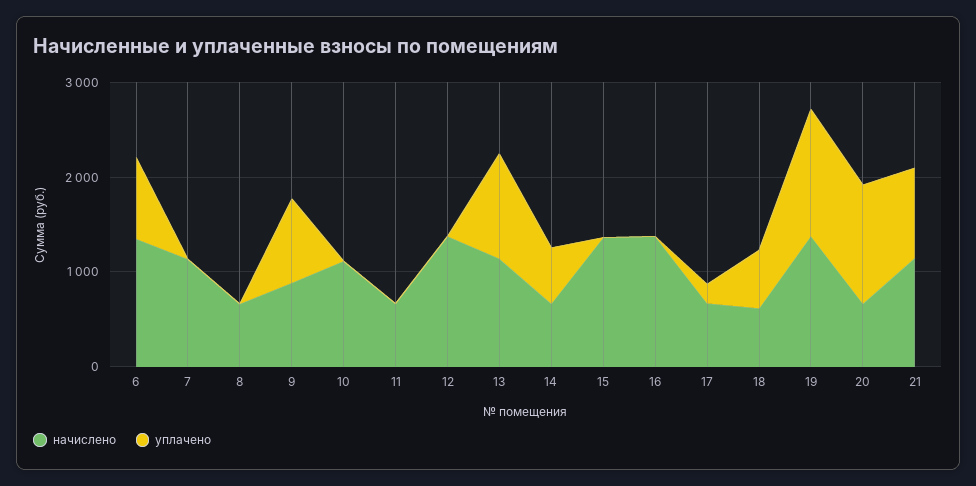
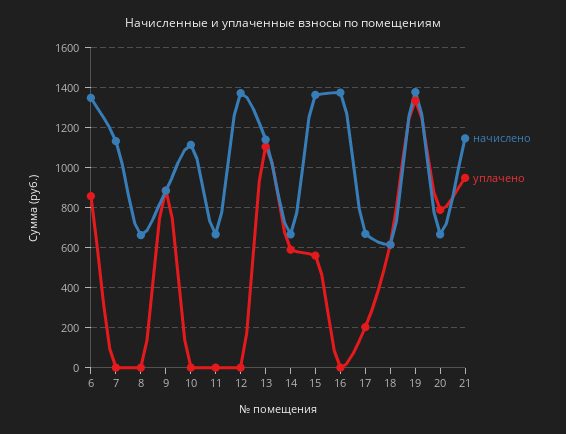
уплачено, 15: 0 -> 550
уплачено, 20: 1200 -> 800

